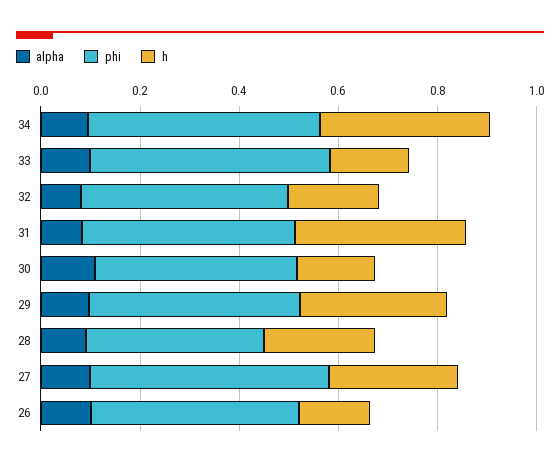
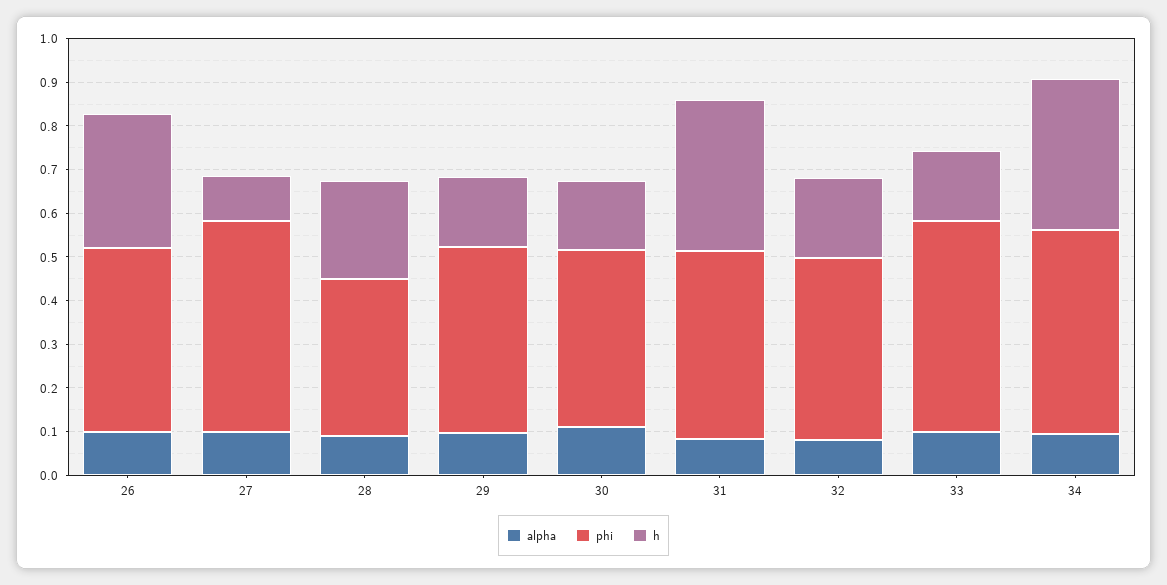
h, 29: 0.3 -> 0.16
h, 27: 0.25 -> 0.1
h, 26: 0.15 -> 0.3

